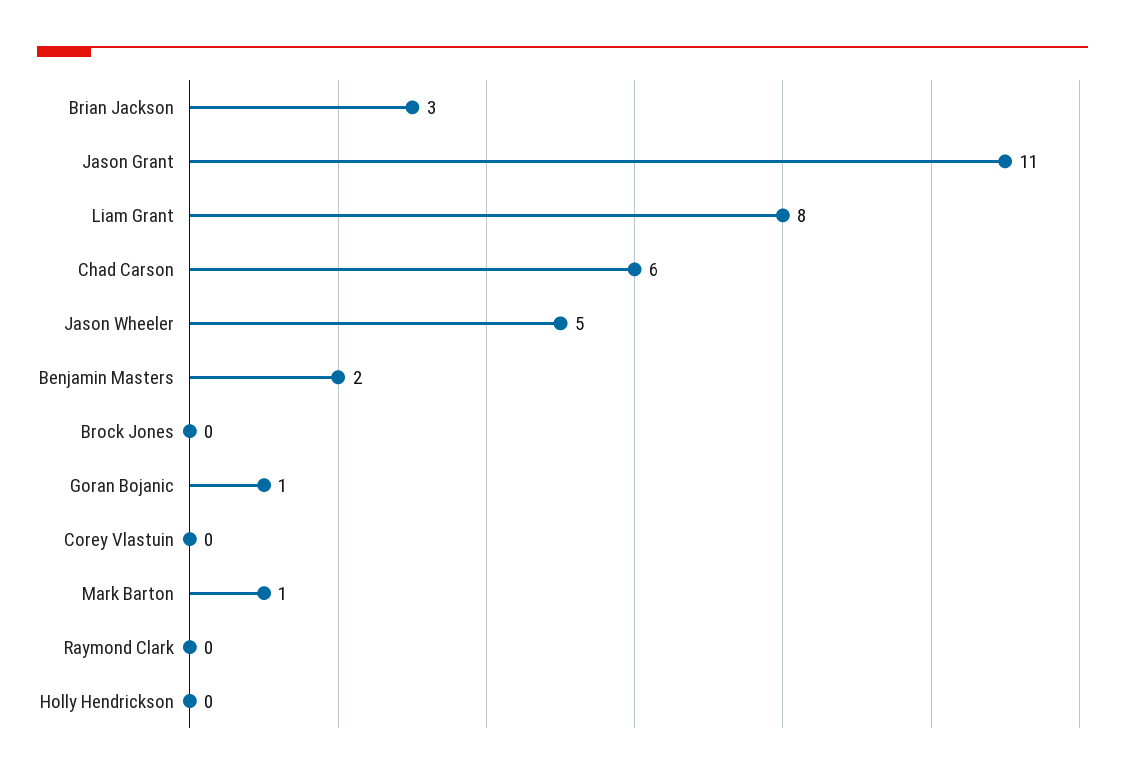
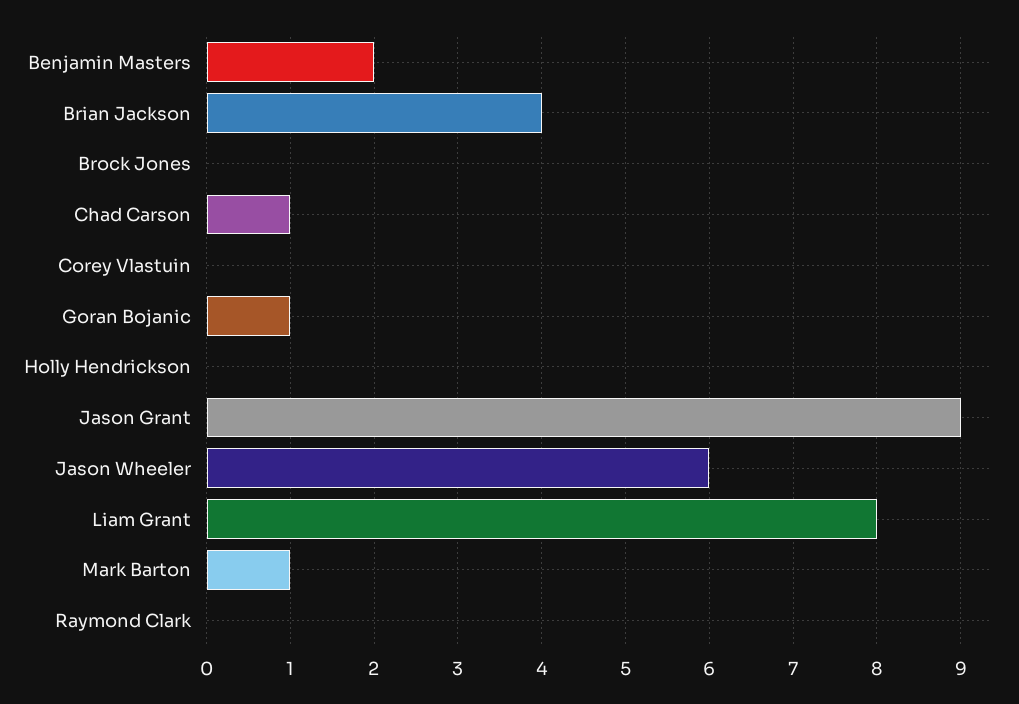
Brian Jackson: 3 -> 4
Jason Grant: 11 -> 9
Chad Carson: 6 -> 1
Jason Wheeler: 5 -> 6

